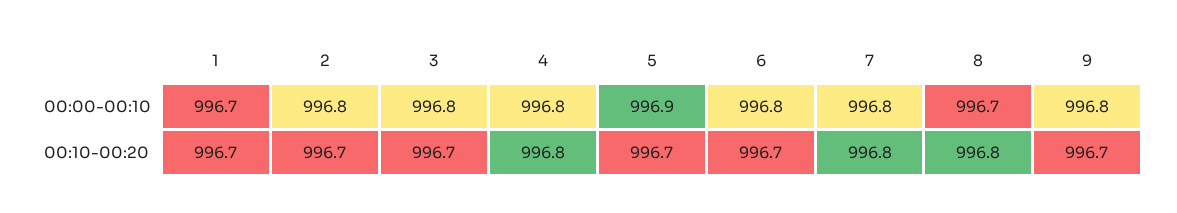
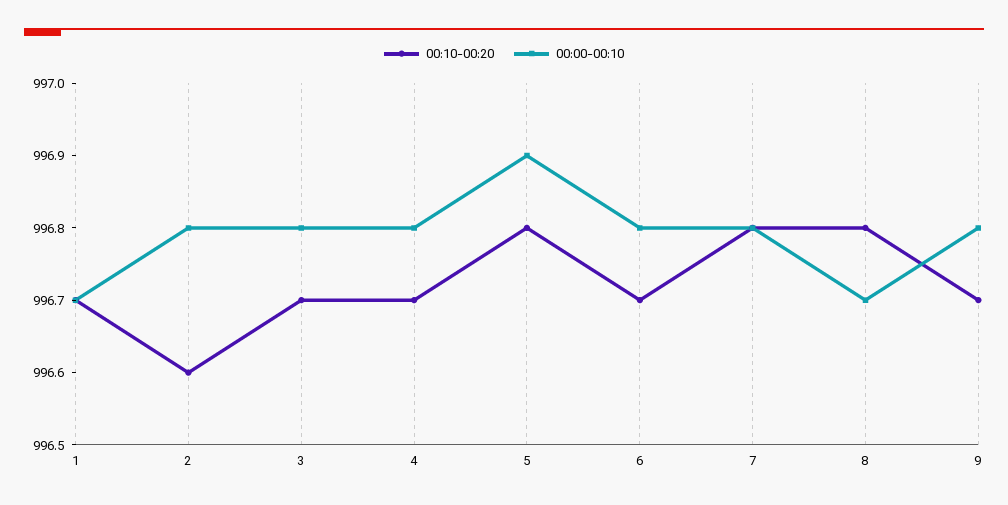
00:10-00:20, 2: 996.7 -> 996.6
00:10-00:20, 4: 996.8 -> 996.7
00:10-00:20, 5: 996.7 -> 996.8

